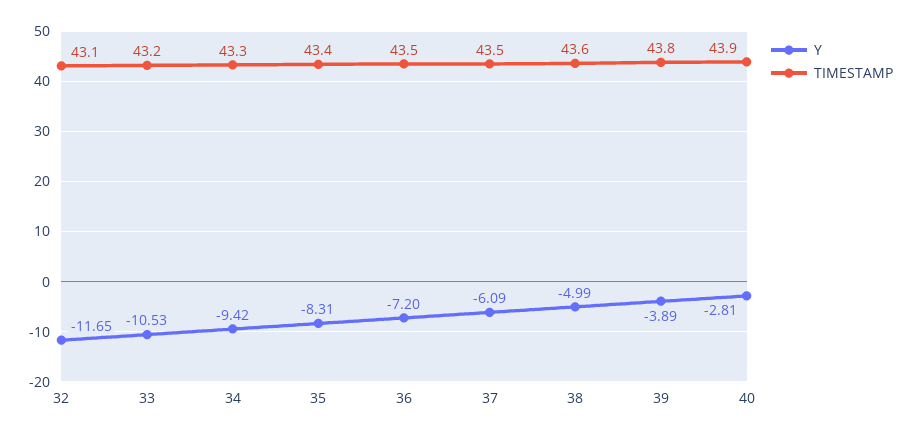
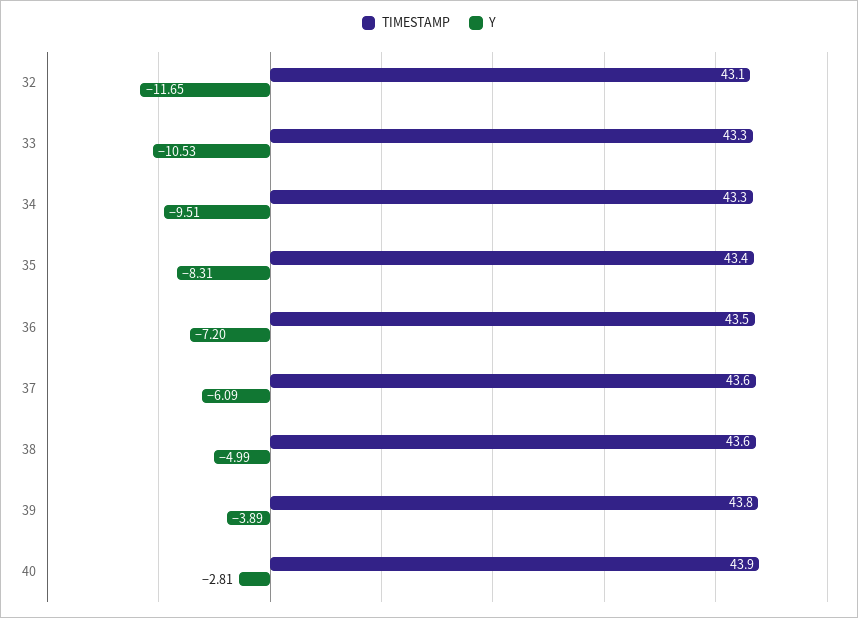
TIMESTAMP, 33: 43.2 -> 43.3
Y, 34: -9.42 -> -9.51
TIMESTAMP, 37: 43.5 -> 43.6

